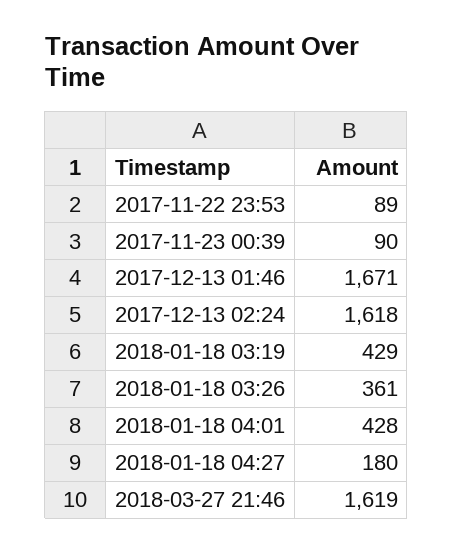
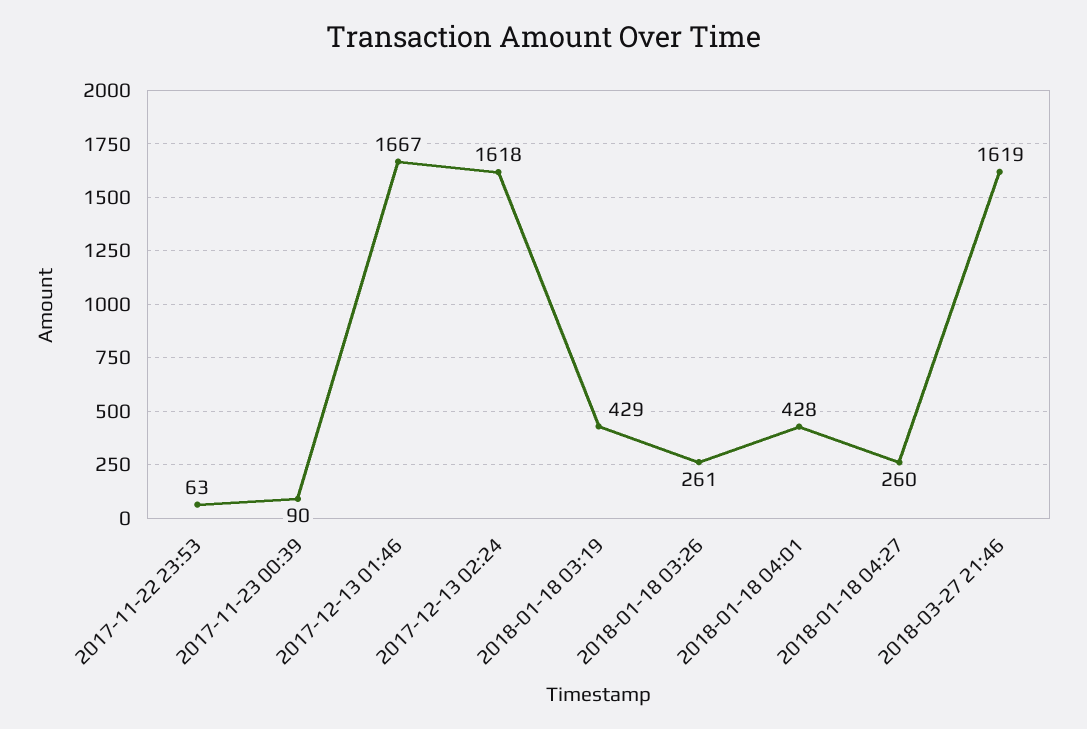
2017-11-22 23:53: 89 -> 63
2017-12-13 01:46: 1671 -> 1667
2018-01-18 03:26: 361 -> 261
2018-01-18 04:27: 180 -> 260

